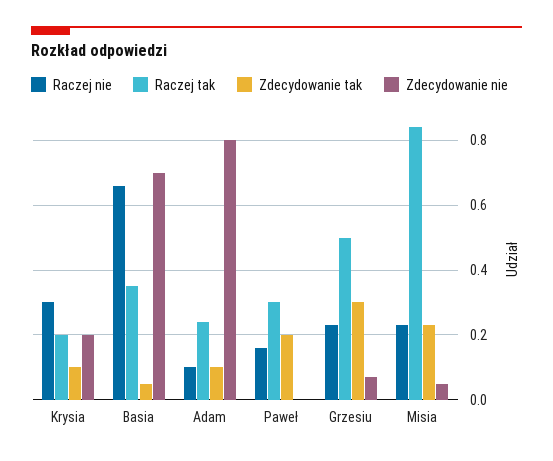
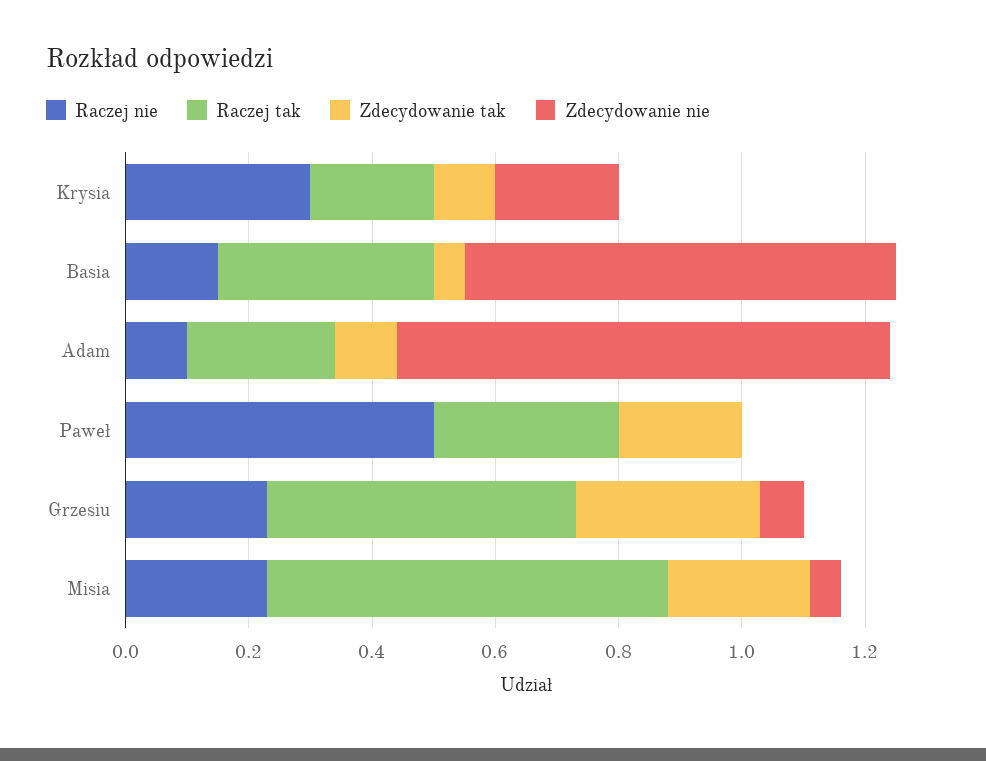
Raczej nie, Basia: 0.65 -> 0.15
Raczej nie, Paweł: 0.15 -> 0.5
Raczej tak, Misia: 0.85 -> 0.65

